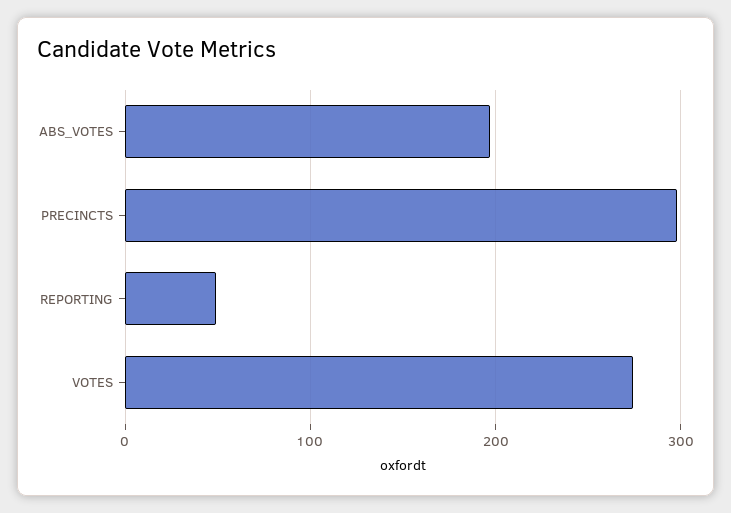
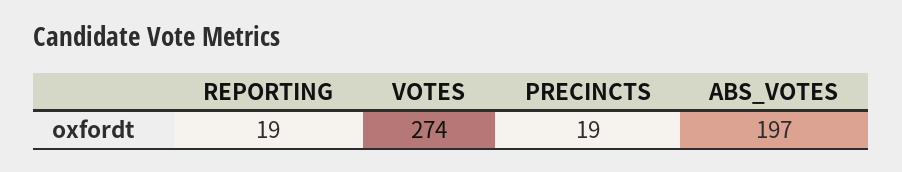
PRECINCTS: 300 -> 19
REPORTING: 50 -> 19

